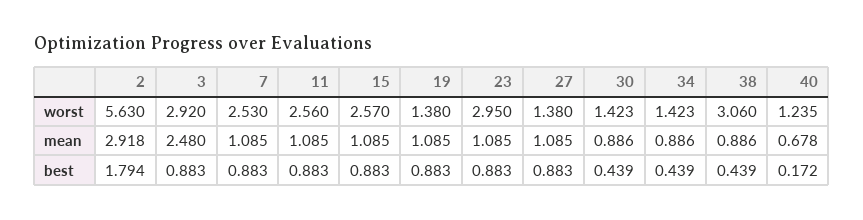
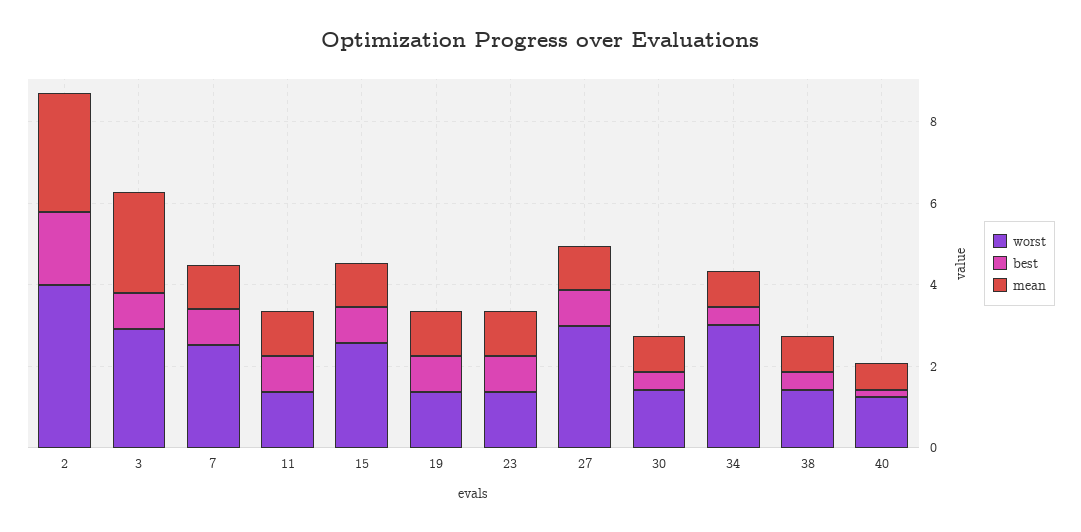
worst, 2: 5.63 -> 4
worst, 11: 2.56 -> 1.5
worst, 23: 2.95 -> 1.5
worst, 27: 1.38 -> 3
worst, 34: 1.423 -> 3
worst, 38: 3.06 -> 1.5

